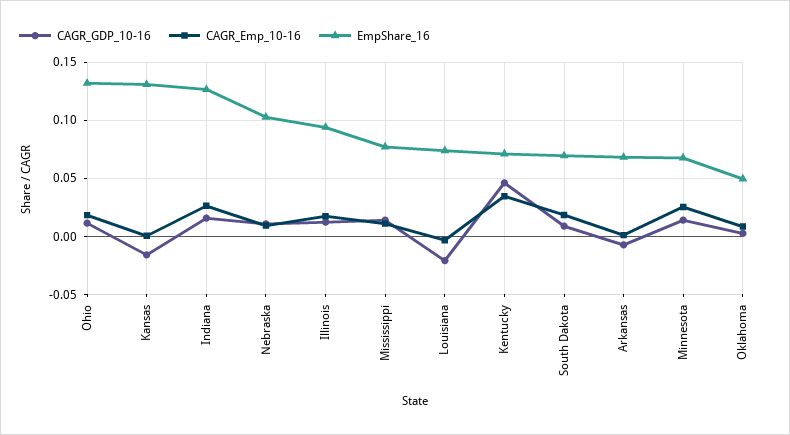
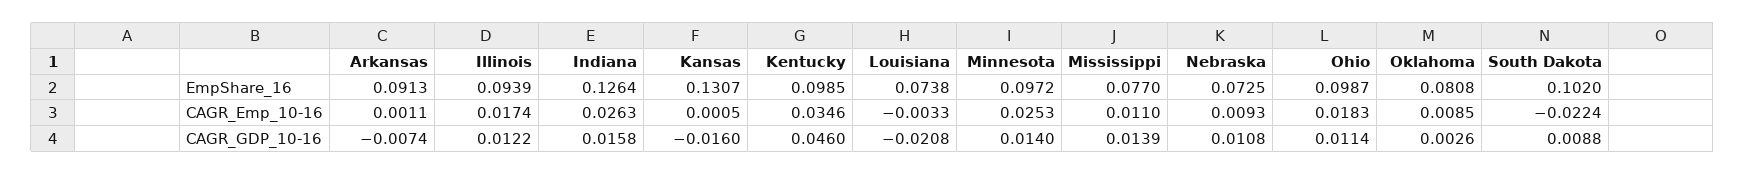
EmpShare_16, Ohio: 0.13 -> 0.0987
EmpShare_16, Nebraska: 0.1 -> 0.0725
EmpShare_16, Kentucky: 0.07 -> 0.0985
CAGR_Emp_10-16, South Dakota: 0.02 -> -0.0224
EmpShare_16, South Dakota: 0.07 -> 0.102
EmpShare_16, Arkansas: 0.07 -> 0.0913
EmpShare_16, Minnesota: 0.07 -> 0.0972
EmpShare_16, Oklahoma: 0.05 -> 0.0808

